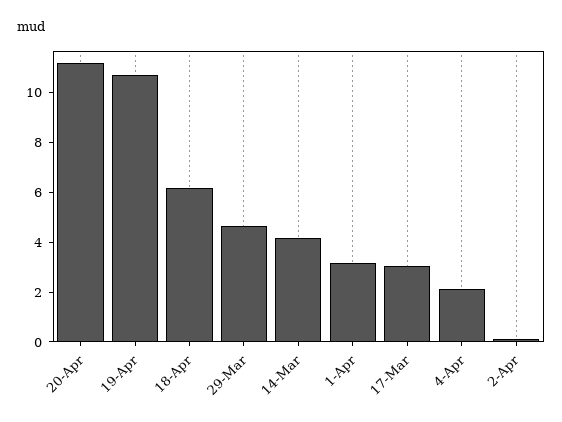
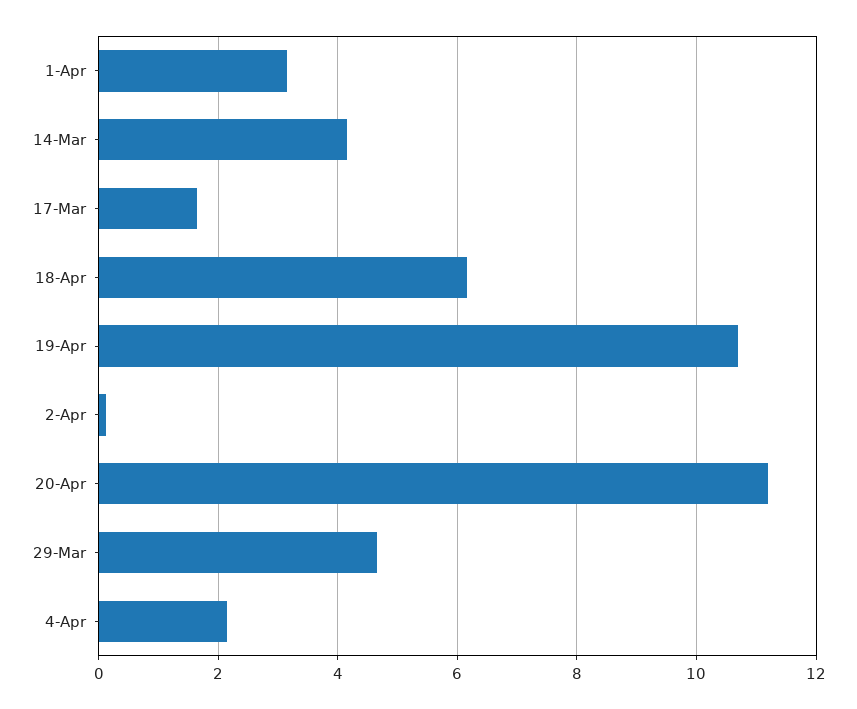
17-Mar: 3 -> 1.6

